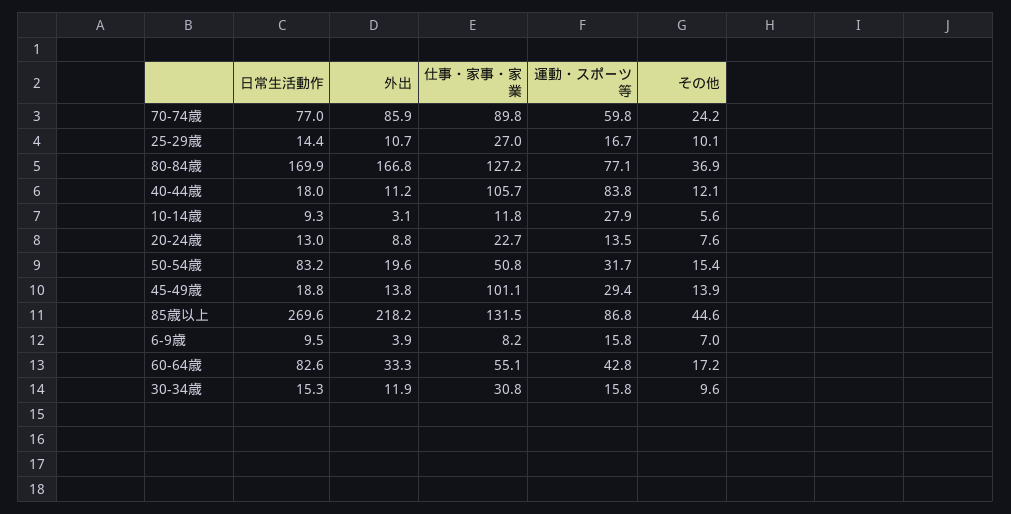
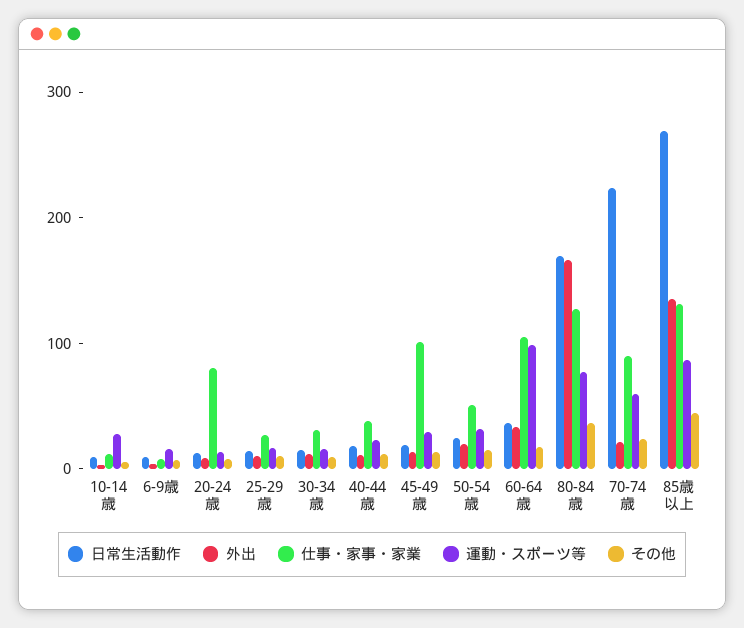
日常生活動作, 70-74歳: 77 -> 220
外出, 70-74歳: 85.9 -> 20
仕事・家事・家業, 40-44歳: 105.7 -> 40
運動・スポーツ等, 40-44歳: 83.8 -> 20
仕事・家事・家業, 20-24歳: 22.7 -> 80
日常生活動作, 50-54歳: 83.2 -> 20
外出, 85歳以上: 218.2 -> 140
日常生活動作, 60-64歳: 82.6 -> 40
仕事・家事・家業, 60-64歳: 55.1 -> 100
運動・スポーツ等, 60-64歳: 42.8 -> 100

